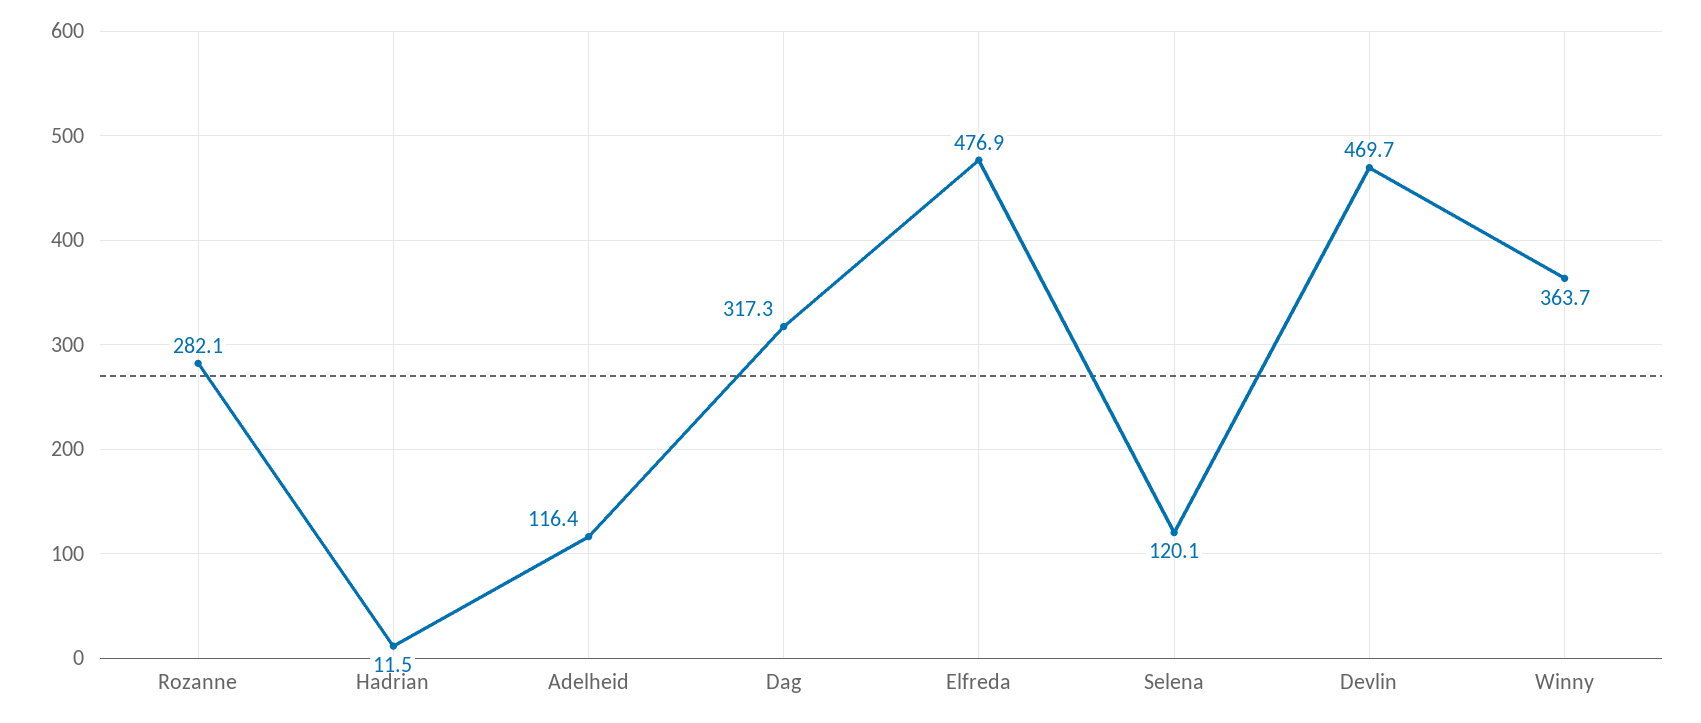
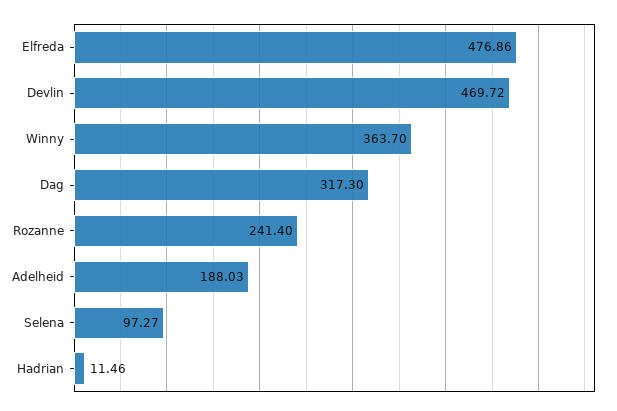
Rozanne: 282.1 -> 241.4
Adelheid: 116.4 -> 188.03
Selena: 120.1 -> 97.27

